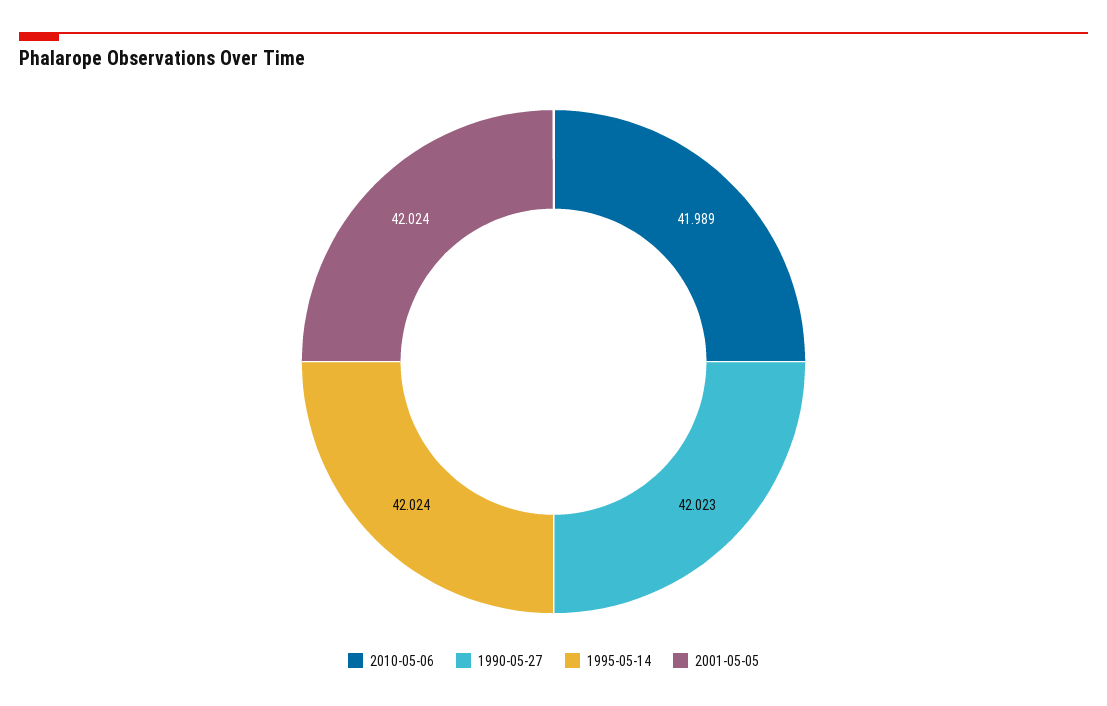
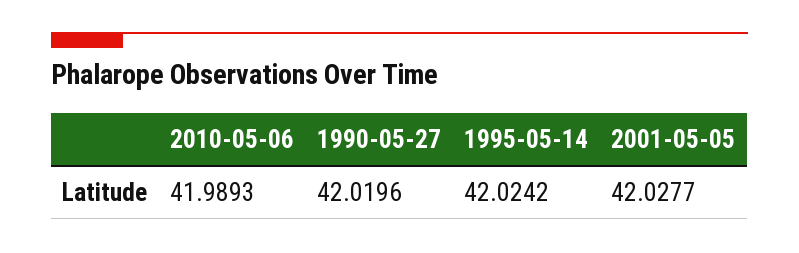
1990-05-27: 42.023 -> 42.0196
2001-05-05: 42.024 -> 42.0277

